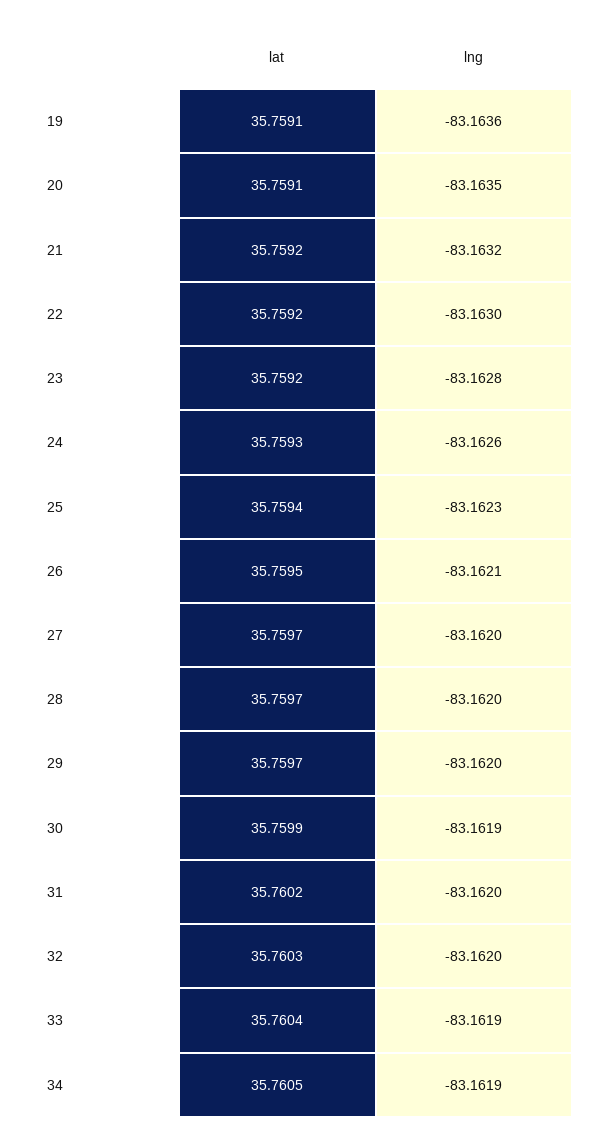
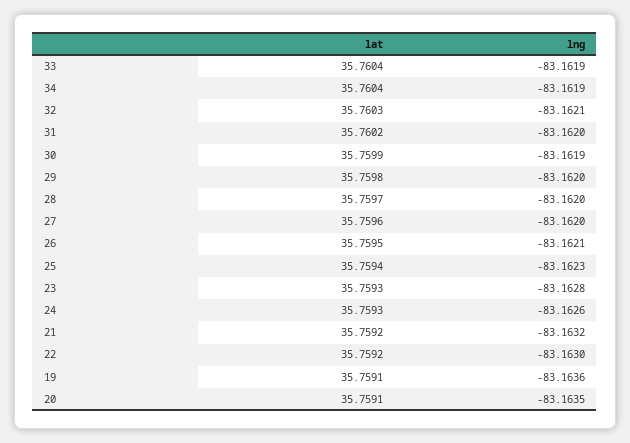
lat, 23: 35.7592 -> 35.7593
lat, 27: 35.7597 -> 35.7596
lat, 29: 35.7597 -> 35.7598
lng, 32: -83.162 -> -83.1621
lat, 34: 35.7605 -> 35.7604

